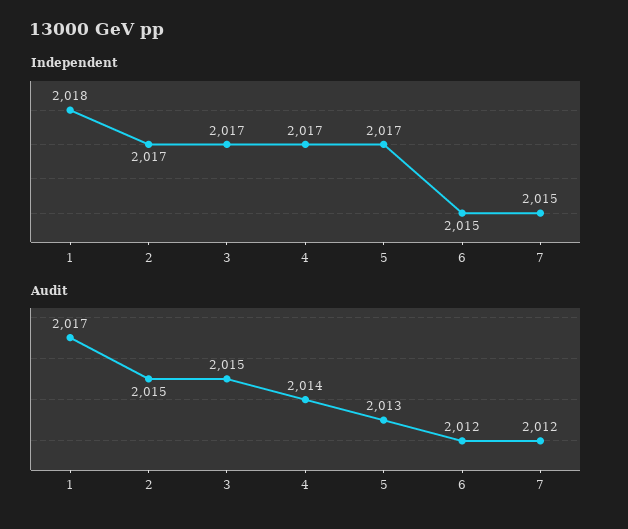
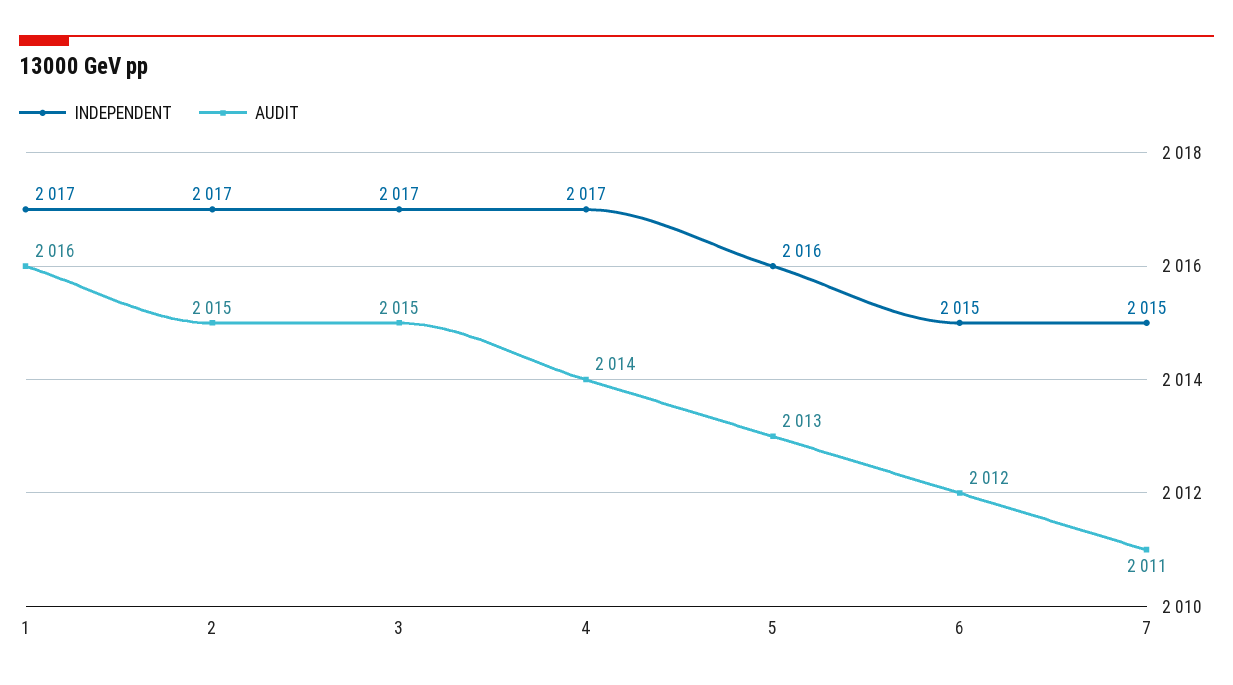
Independent, 1: 2018 -> 2017
Independent, 5: 2017 -> 2016
Audit, 1: 2017 -> 2016
Audit, 7: 2012 -> 2011

